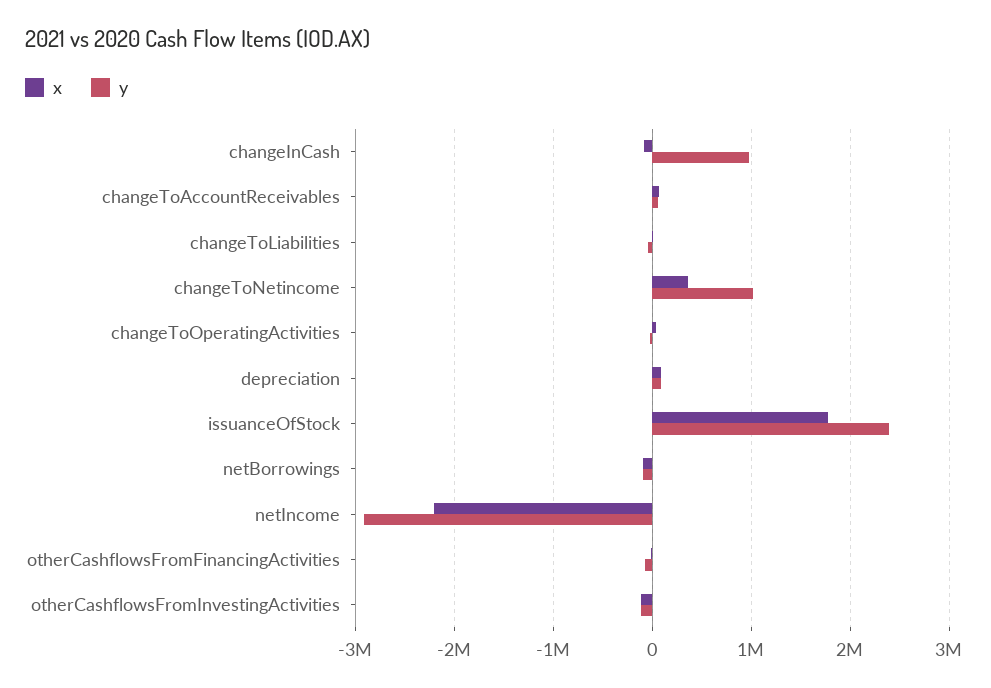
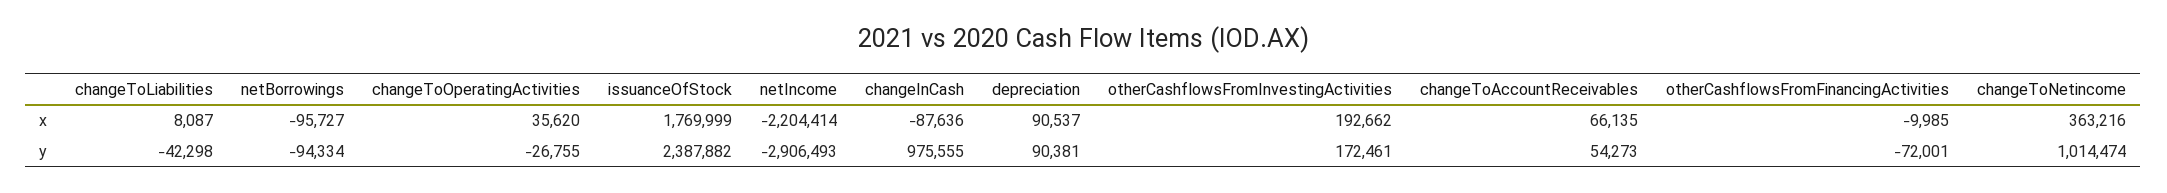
x, otherCashflowsFromInvestingActivities: -100000 -> 192662
y, otherCashflowsFromInvestingActivities: -100000 -> 172461

